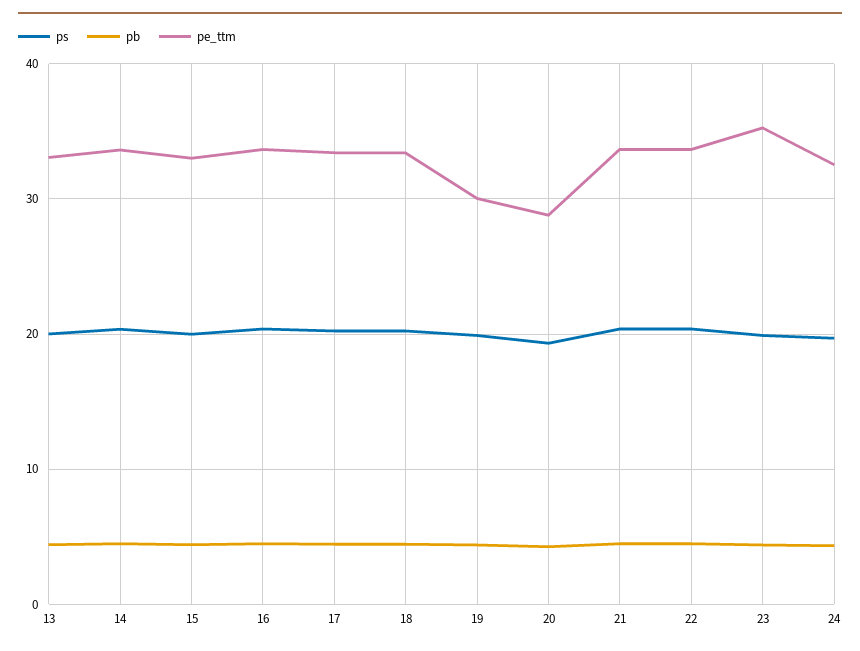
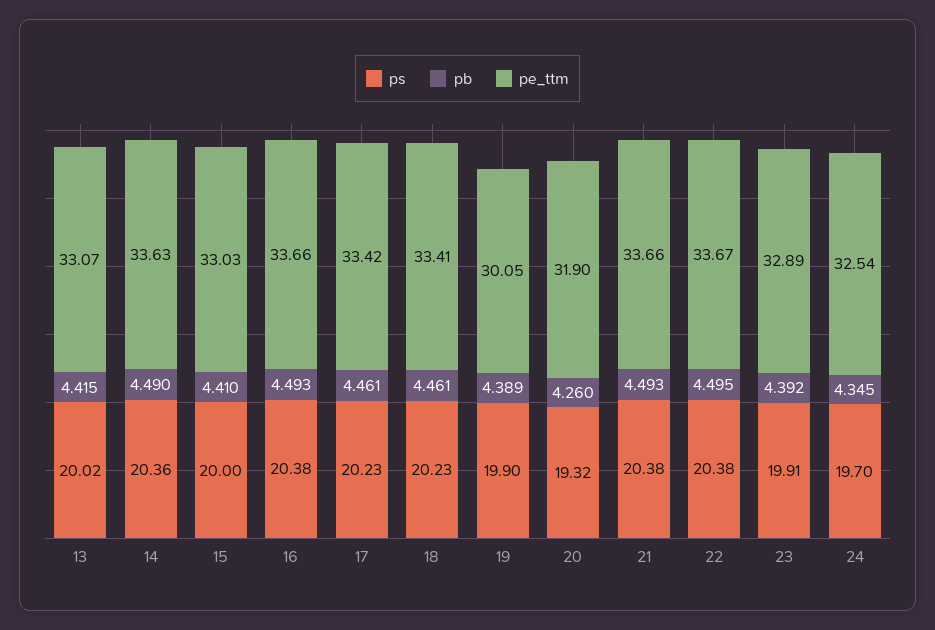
pe_ttm, 20: 29 -> 31.9
pe_ttm, 23: 35 -> 32.89

